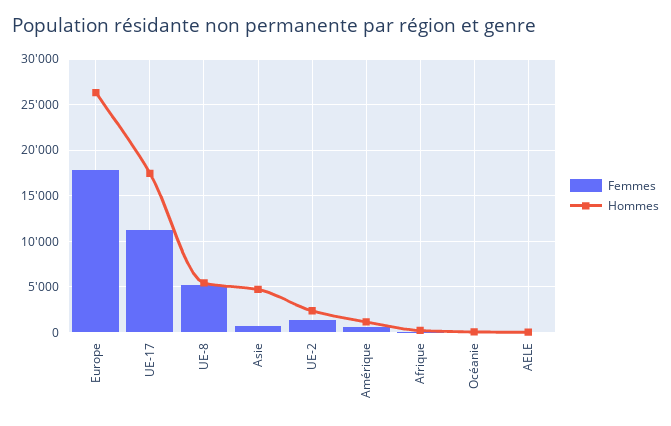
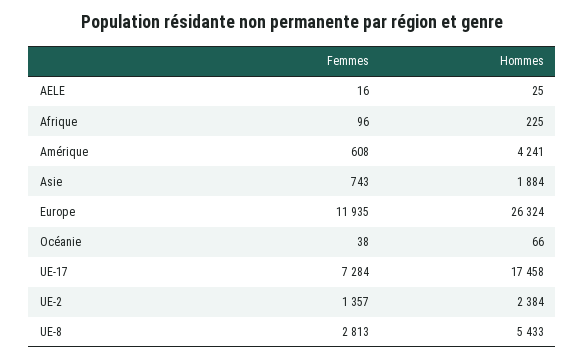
Femmes, Europe: 18000 -> 11935
Femmes, UE-17: 11000 -> 7284
Femmes, UE-8: 5000 -> 2813
Hommes, Asie: 5000 -> 1884
Hommes, Amérique: 1000 -> 4241

